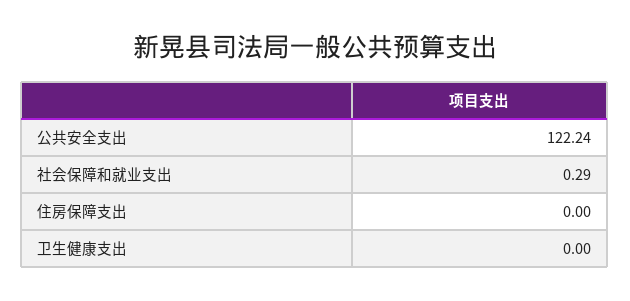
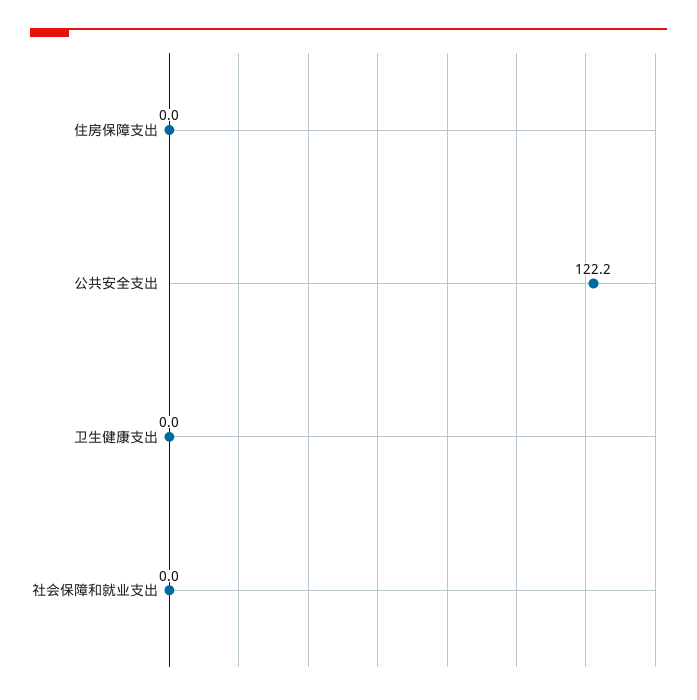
社会保障和就业支出: 0.29 -> 0

